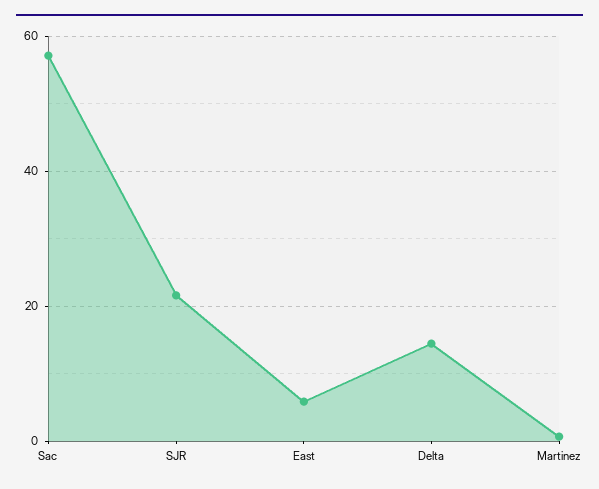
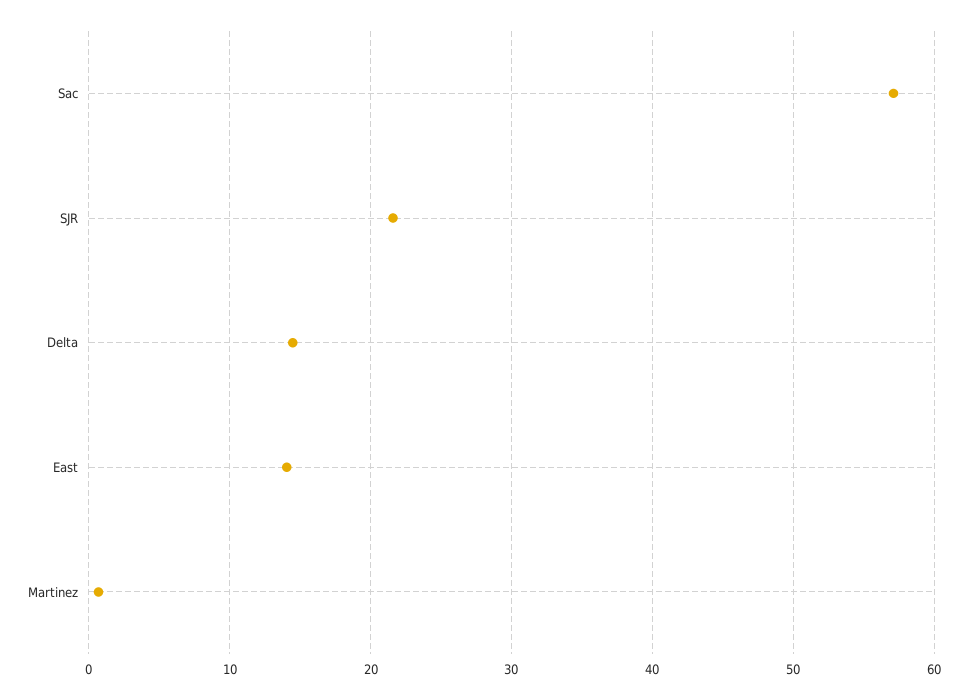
East: 6 -> 14

